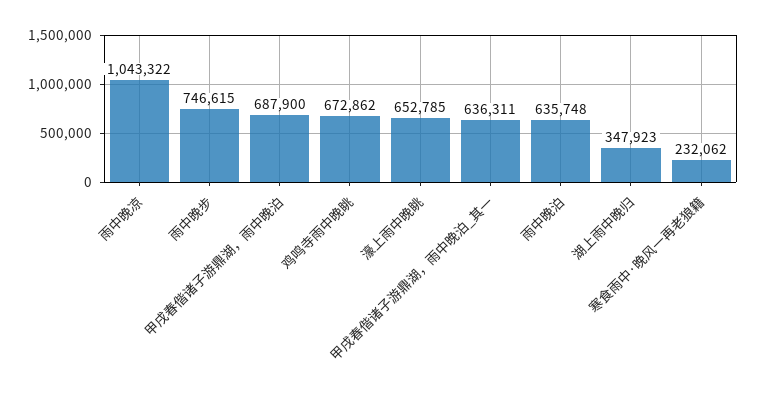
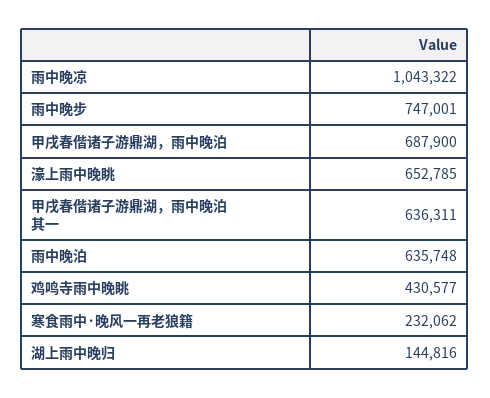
雨中晚步: 746615 -> 747001
鸡鸣寺雨中晚眺: 672862 -> 430577
湖上雨中晚归: 347923 -> 144816

